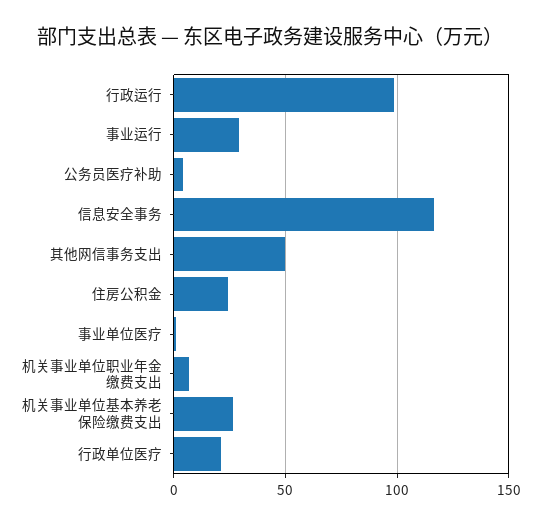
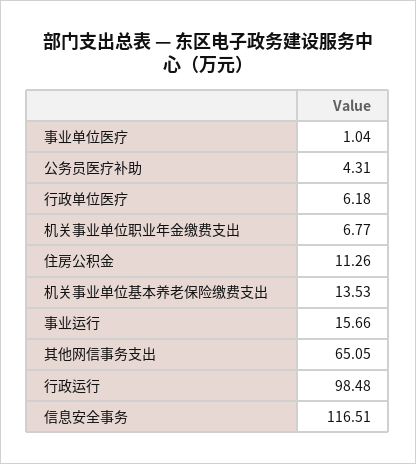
事业运行: 30 -> 15.66
其他网信事务支出: 50 -> 65.05
住房公积金: 25 -> 11.26
机关事业单位基本养老保险缴费支出: 25 -> 13.53
行政单位医疗: 20 -> 6.18

